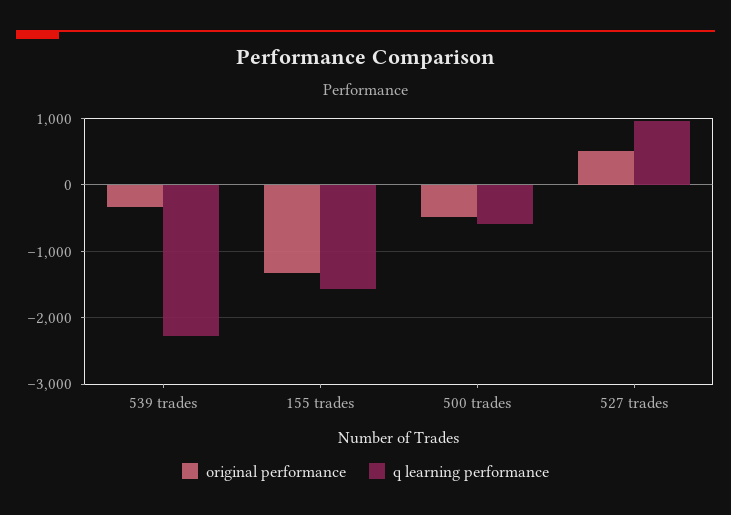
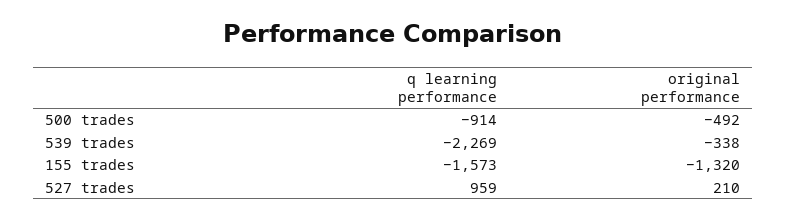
q learning performance, 500 trades: -600 -> -914
original performance, 527 trades: 500 -> 210

